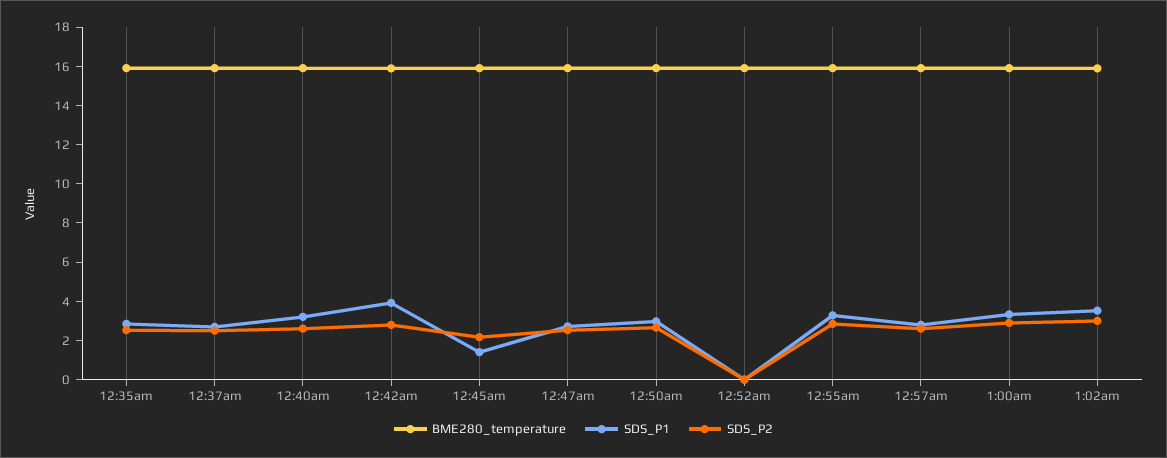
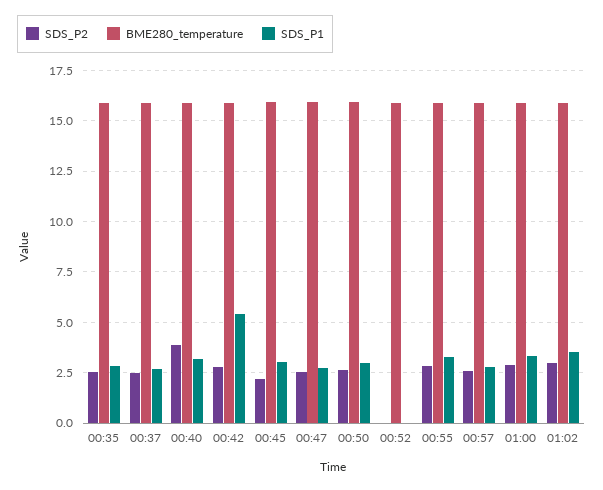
SDS_P2, 12:40am: 2.5 -> 4
SDS_P1, 12:42am: 4 -> 5.5
SDS_P1, 12:45am: 1.5 -> 3

